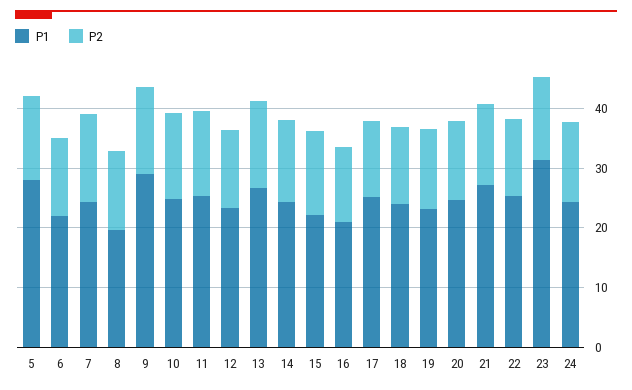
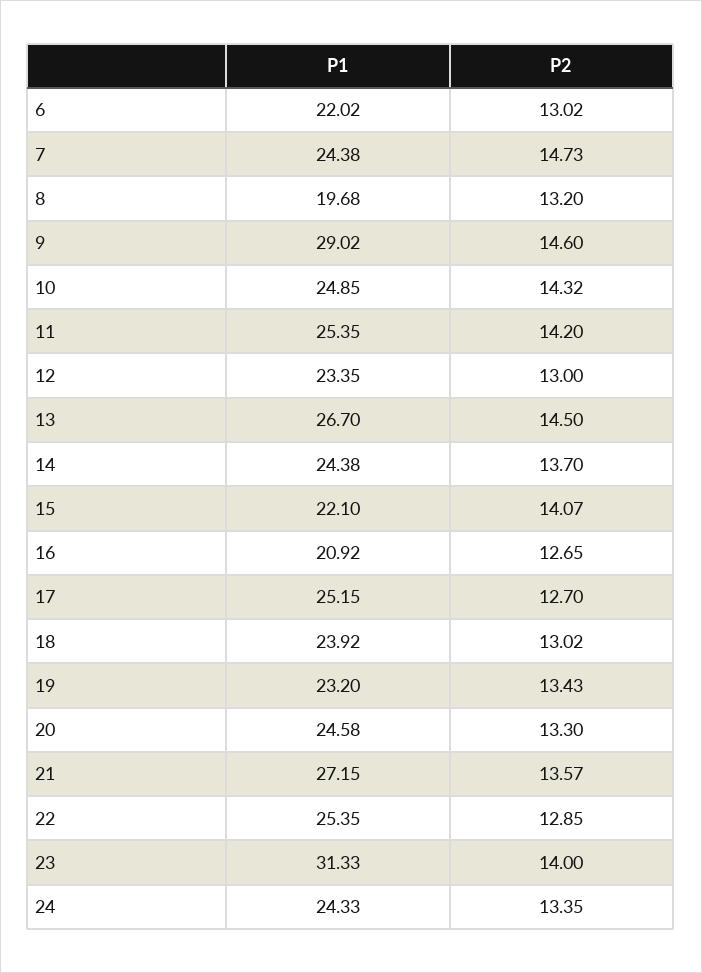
P1, 5: 28 -> none
P2, 5: 14 -> none

